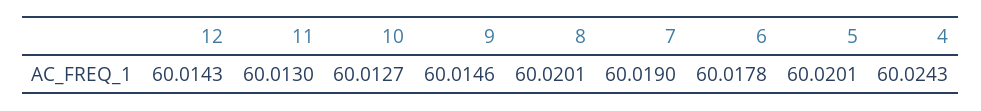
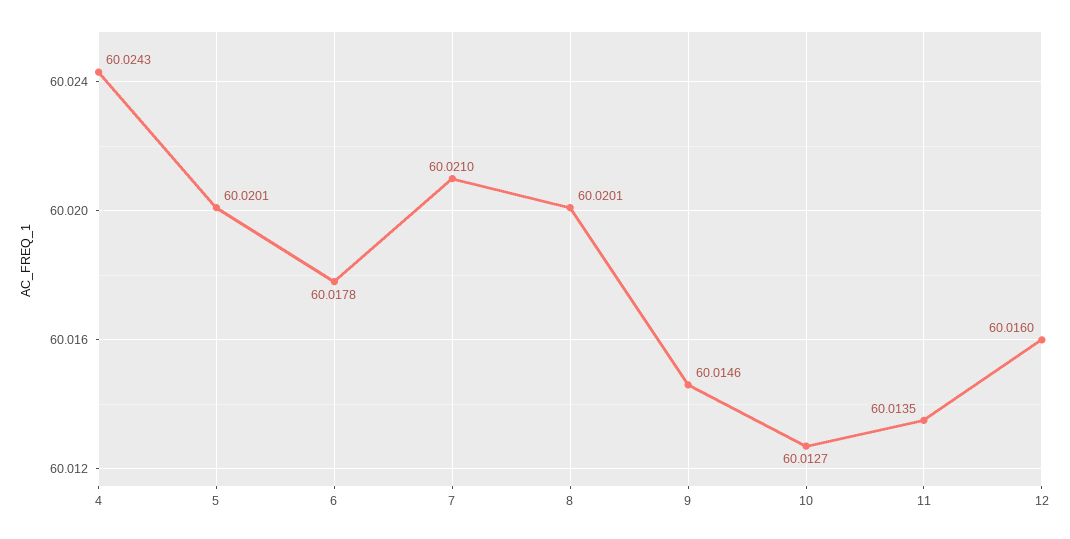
12: 60.0143 -> 60.016
11: 60.013 -> 60.0135
7: 60.019 -> 60.021

